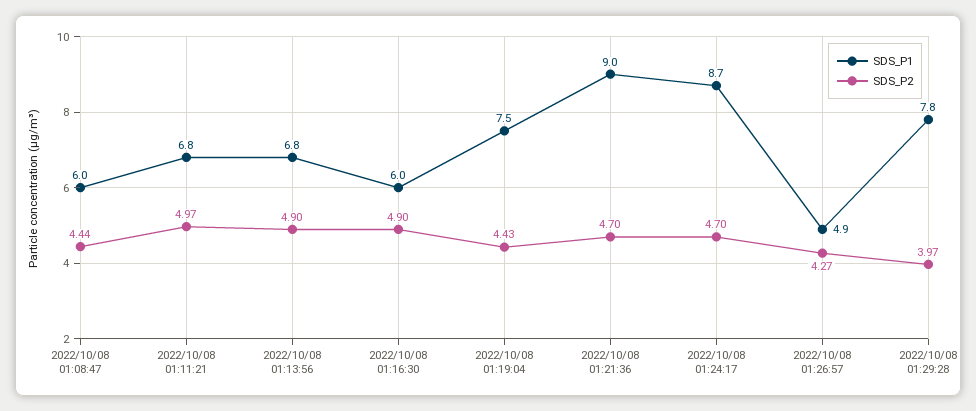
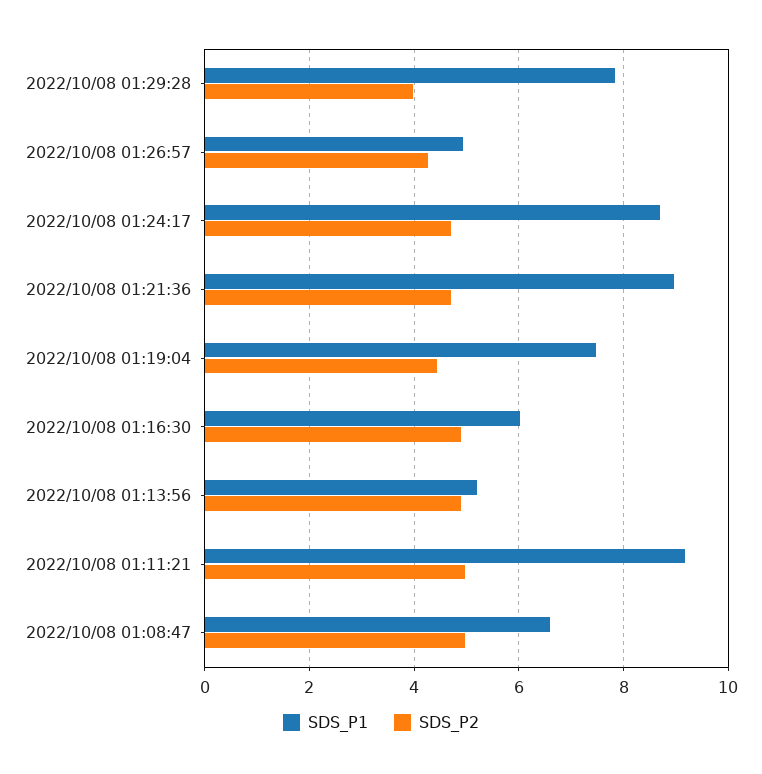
SDS_P1, 2022/10/08 01:08:47: 6 -> 6.6
SDS_P2, 2022/10/08 01:08:47: 4.44 -> 5
SDS_P1, 2022/10/08 01:11:21: 6.8 -> 9.2
SDS_P1, 2022/10/08 01:13:56: 6.8 -> 5.2

